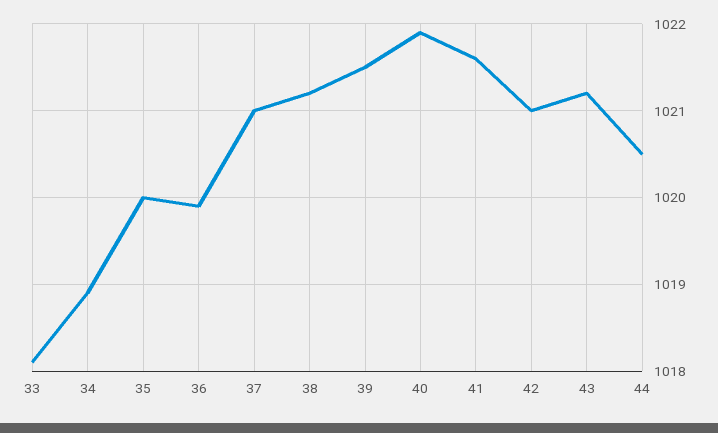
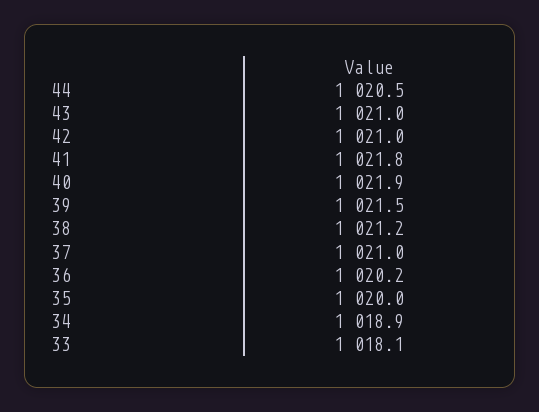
36: 1019.9 -> 1020.2
41: 1021.6 -> 1021.8
43: 1021.2 -> 1021

